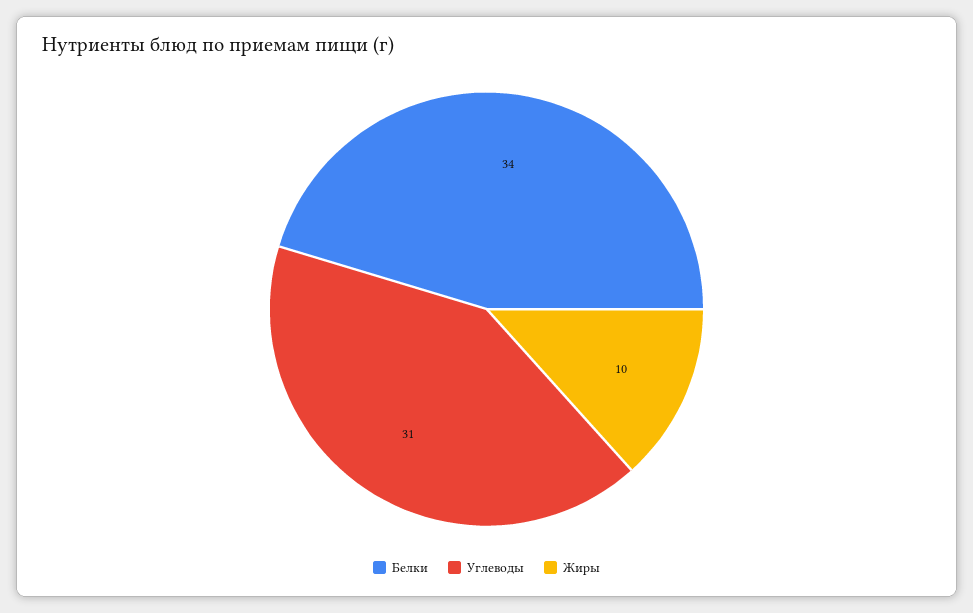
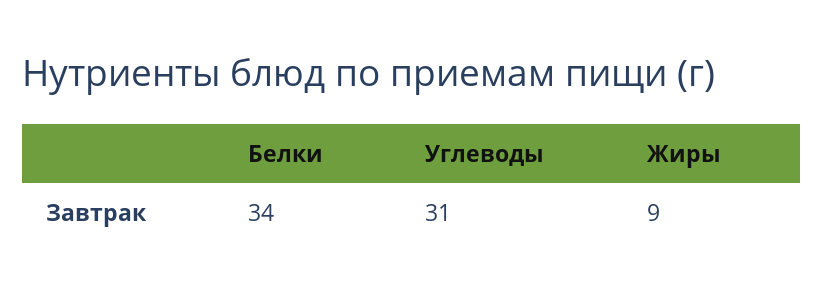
Жиры: 10 -> 9

